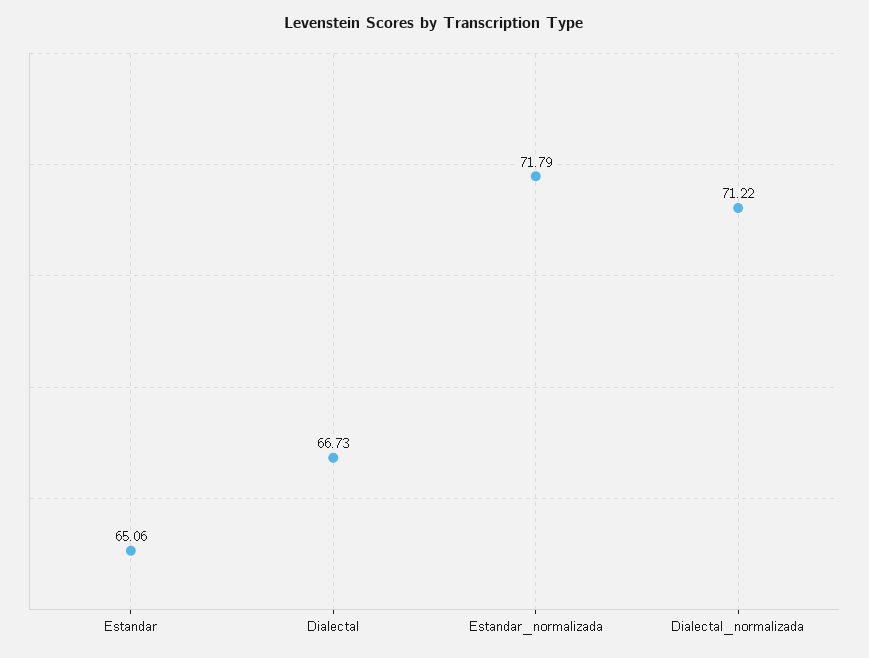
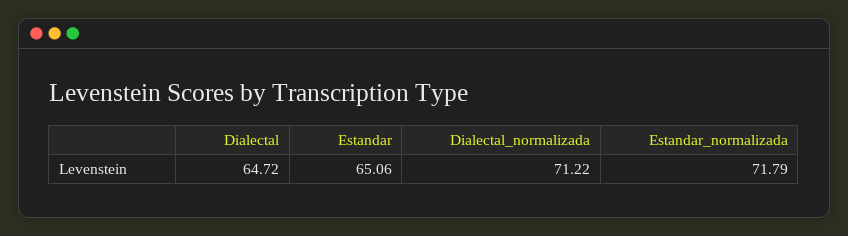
Dialectal: 66.73 -> 64.72

